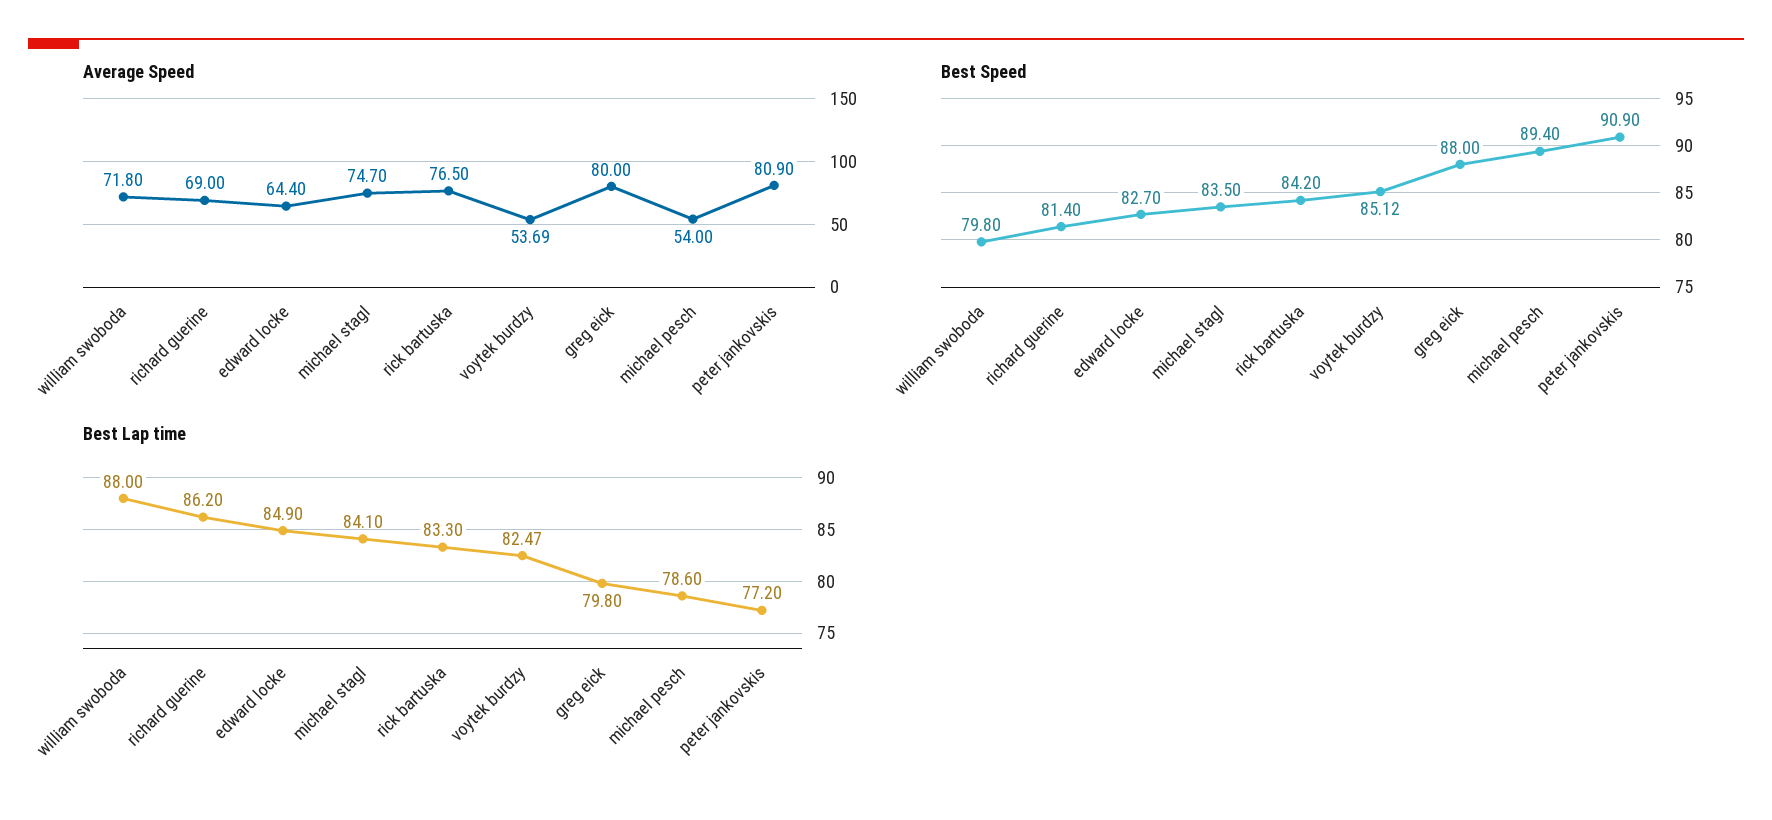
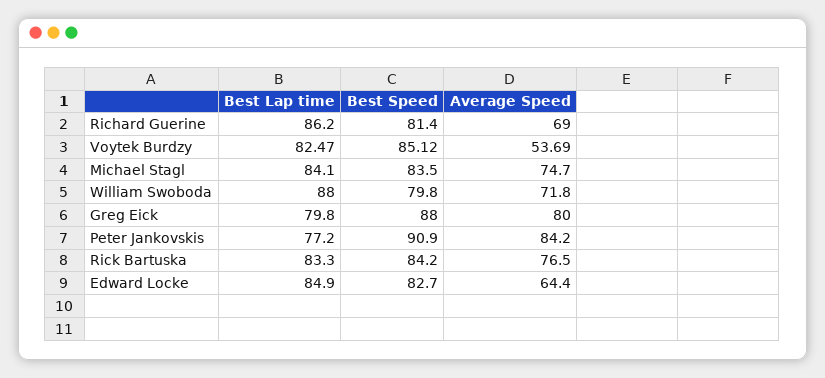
Average Speed, michael pesch: 54 -> none
Average Speed, peter jankovskis: 80.9 -> 84.2
Best Speed, michael pesch: 89.4 -> none
Best Lap time, michael pesch: 78.6 -> none

